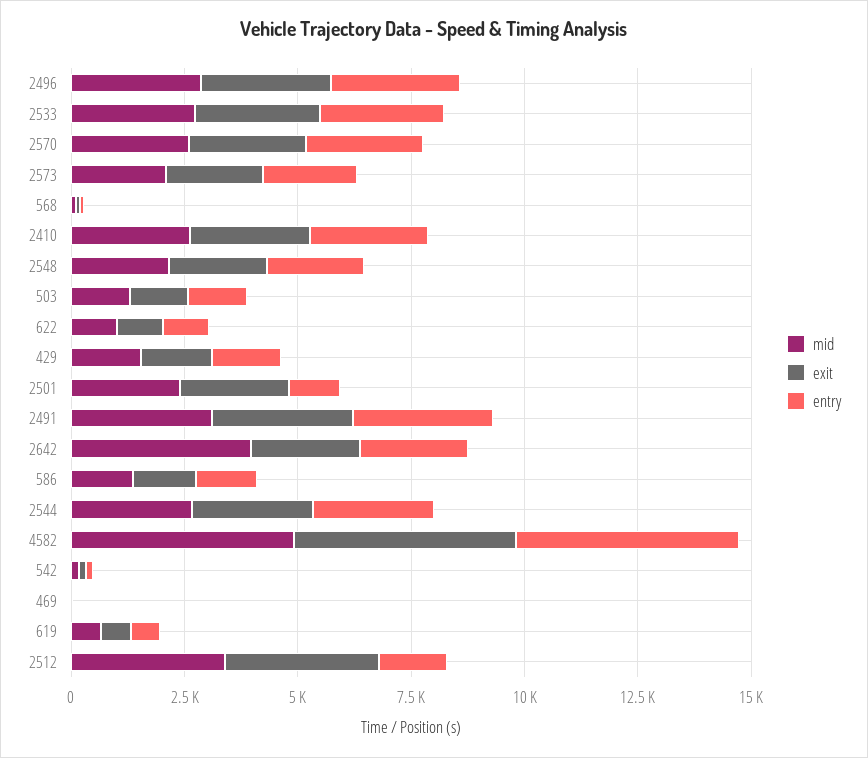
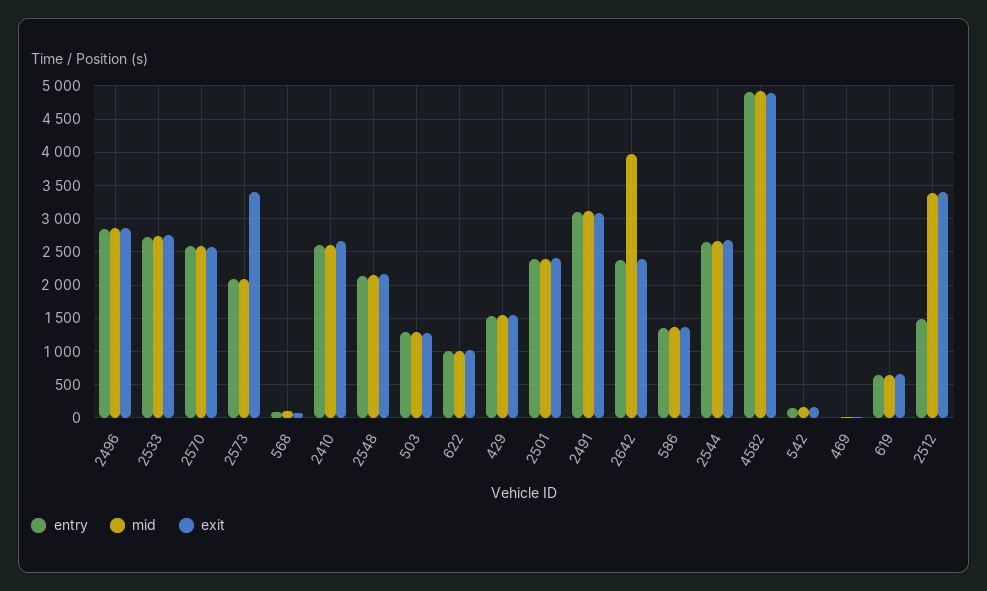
exit, 2573: 2000 -> 3400
entry, 2501: 1000 -> 2400

